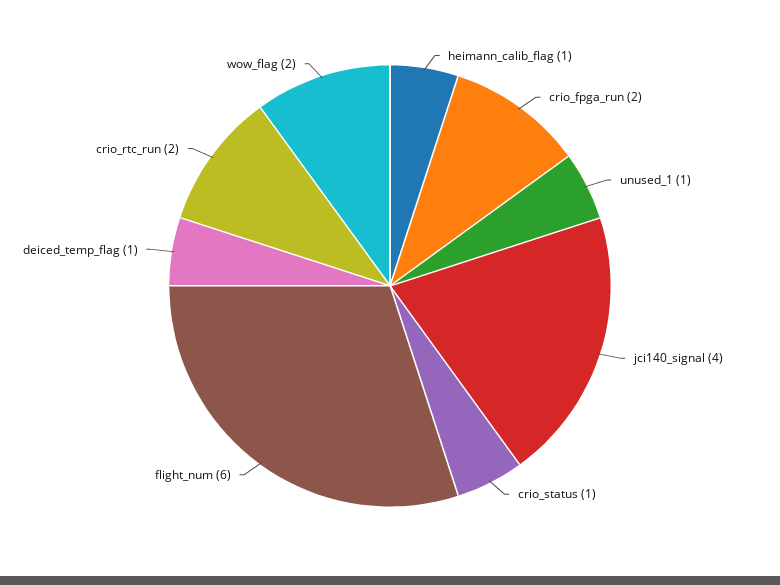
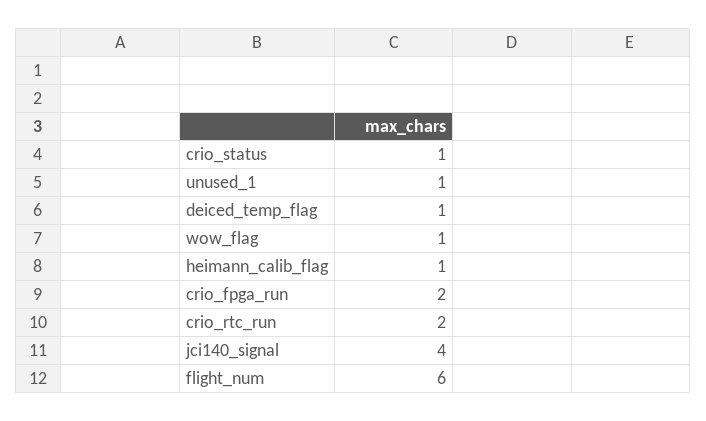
wow_flag: 2 -> 1

